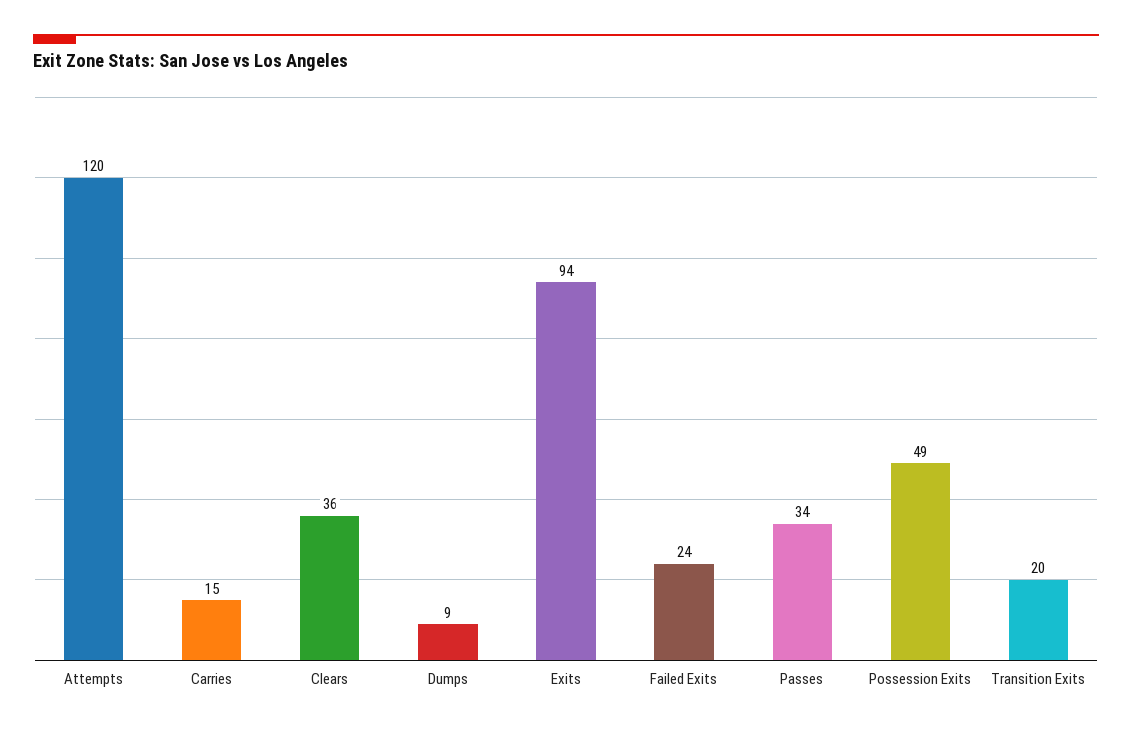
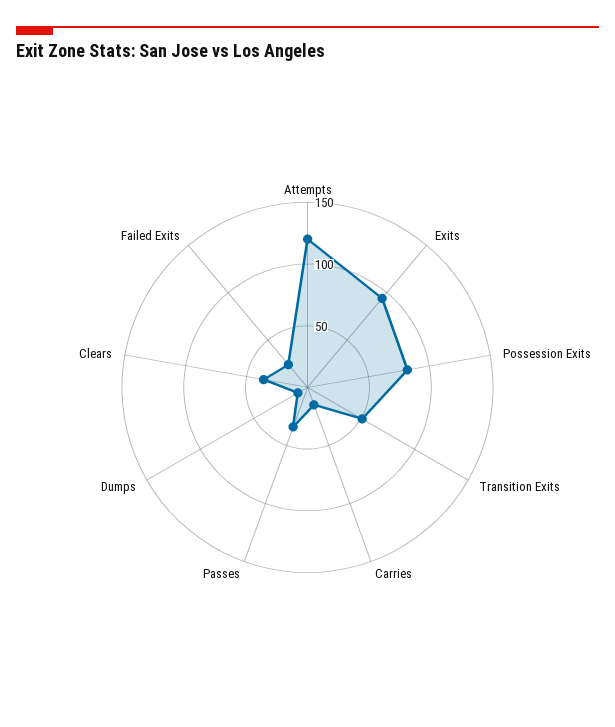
Possession Exits: 49 -> 80
Transition Exits: 20 -> 50

